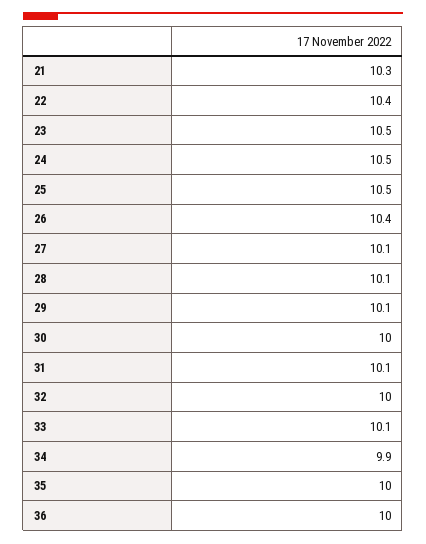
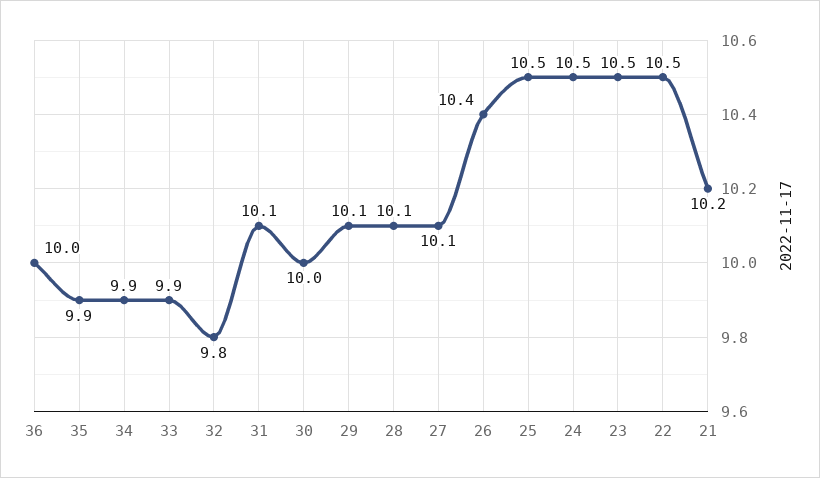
21: 10.3 -> 10.2
22: 10.4 -> 10.5
32: 10 -> 9.8
33: 10.1 -> 9.9
35: 10 -> 9.9

